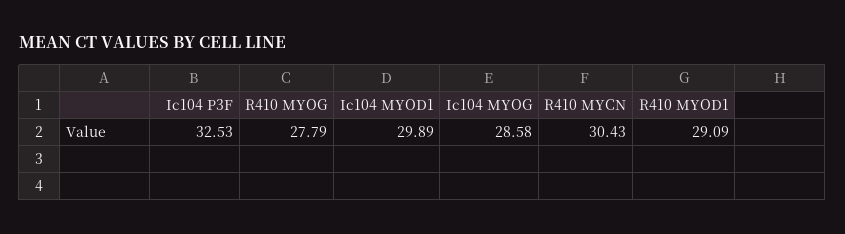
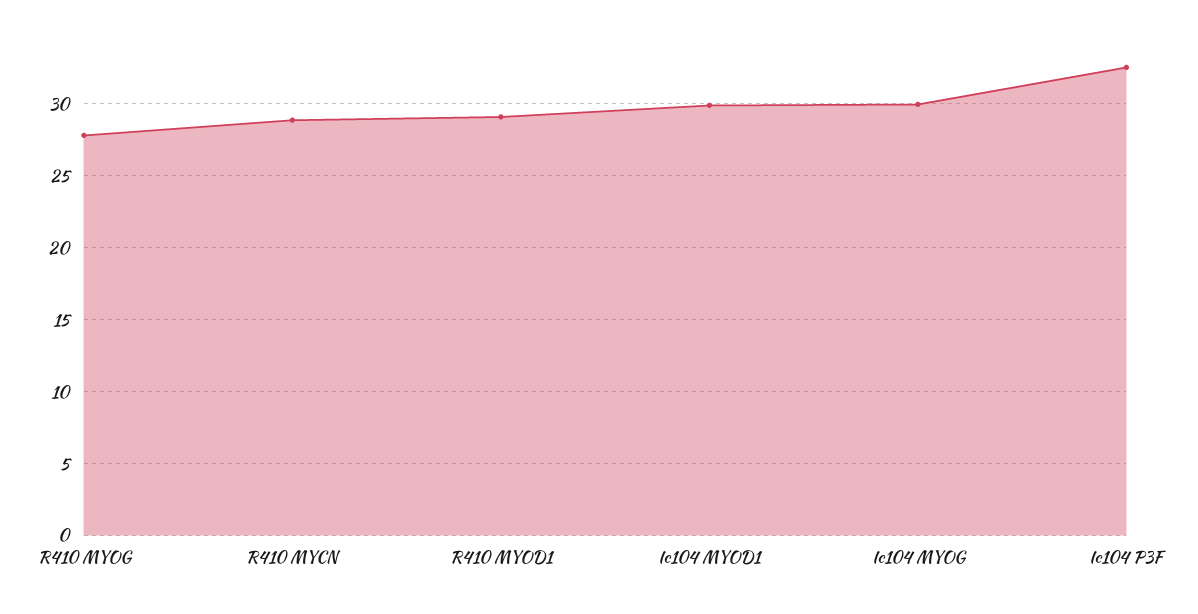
Ic104 MYOG: 28.58 -> 30
R410 MYCN: 30.43 -> 29

